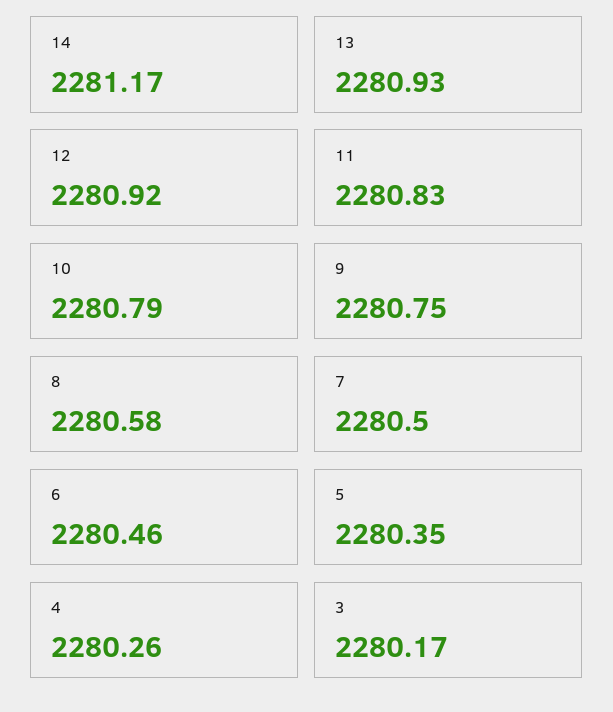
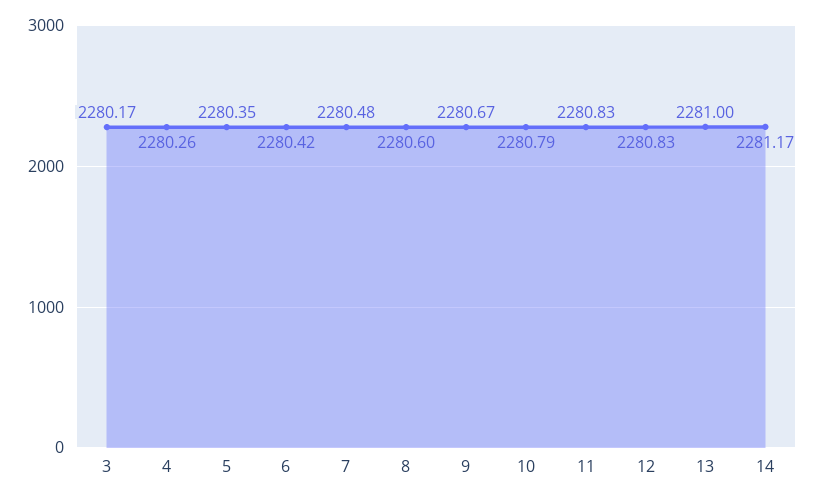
13: 2280.93 -> 2281
12: 2280.92 -> 2280.83
9: 2280.75 -> 2280.67
8: 2280.58 -> 2280.6
7: 2280.5 -> 2280.48
6: 2280.46 -> 2280.42

